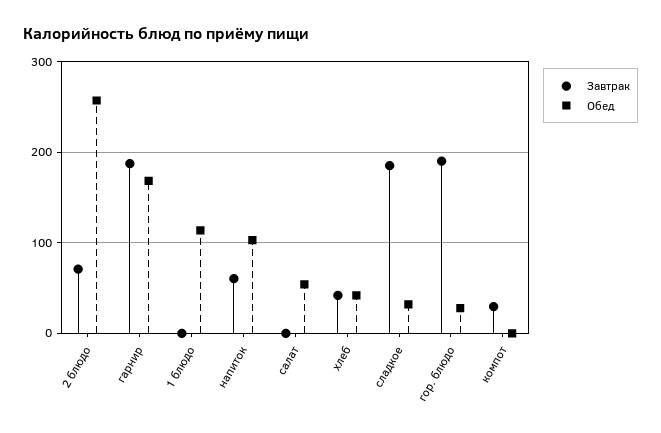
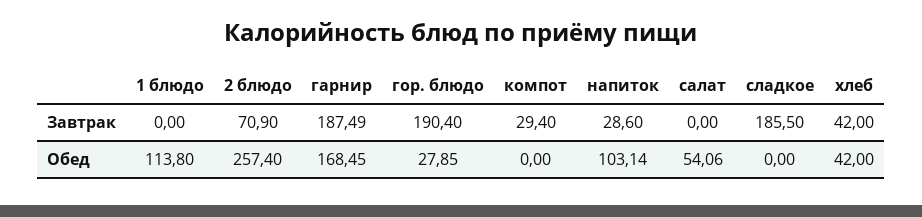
Завтрак, напиток: 60 -> 28.6
Обед, сладкое: 30 -> 0

